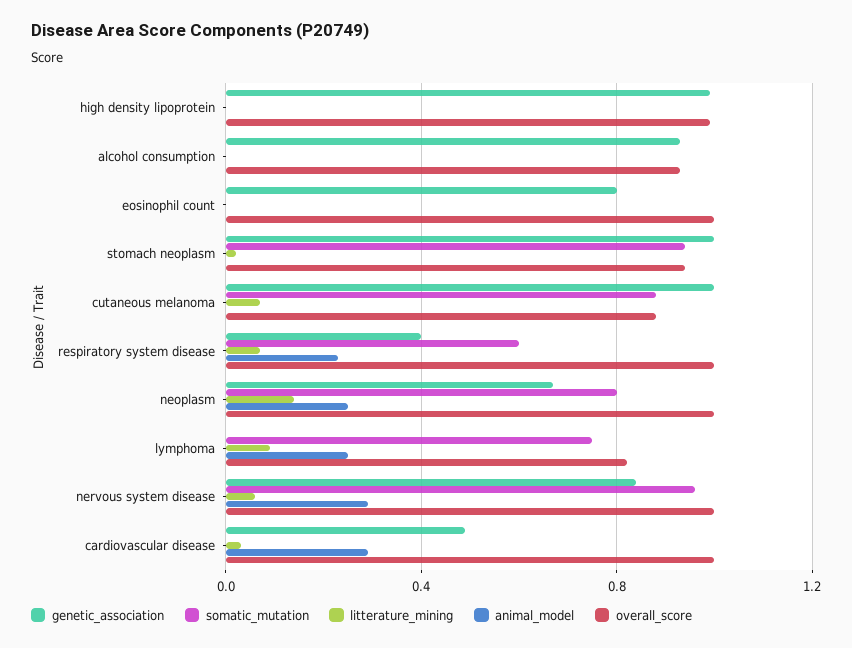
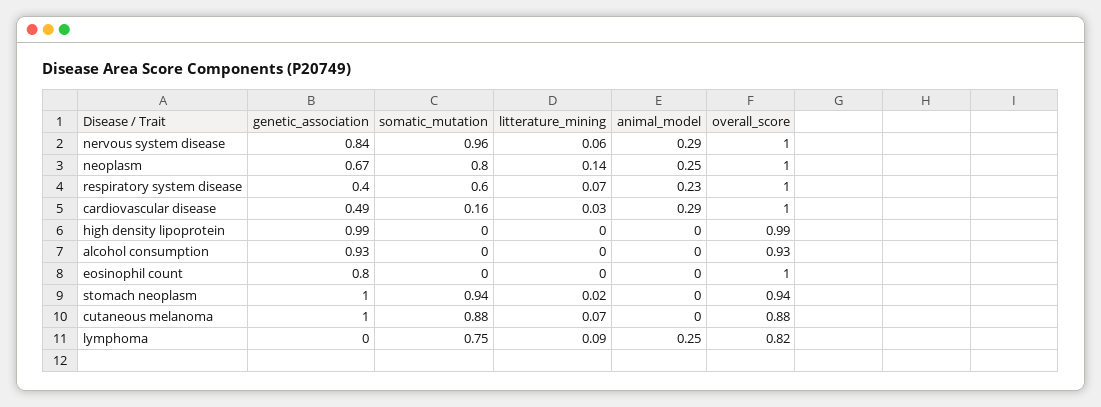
somatic_mutation, cardiovascular disease: 0 -> 0.16

